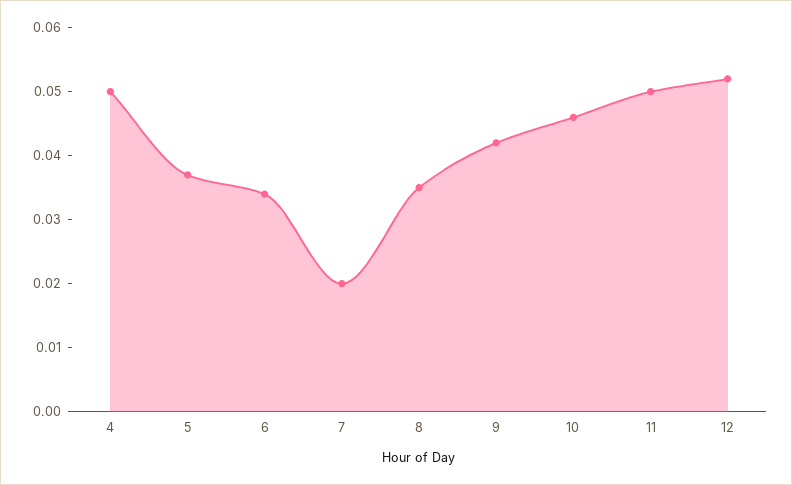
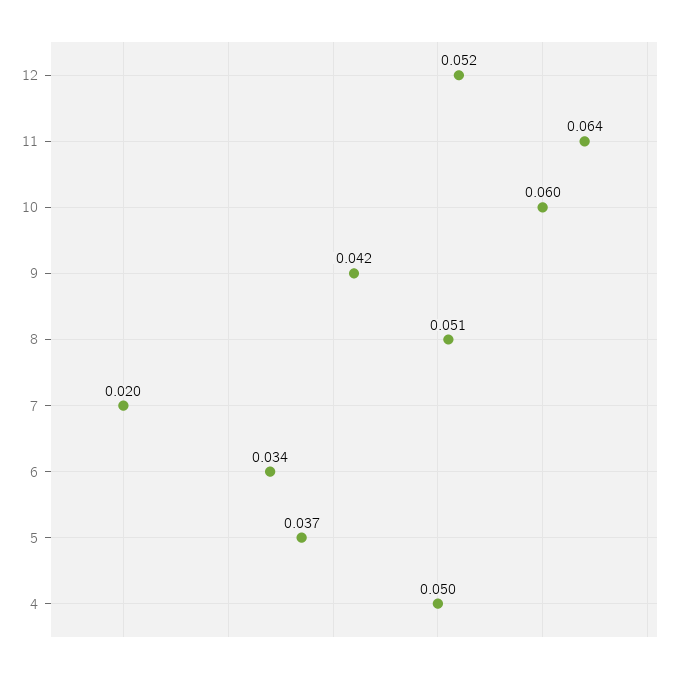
8: 0.035 -> 0.051
10: 0.045 -> 0.06
11: 0.05 -> 0.064

